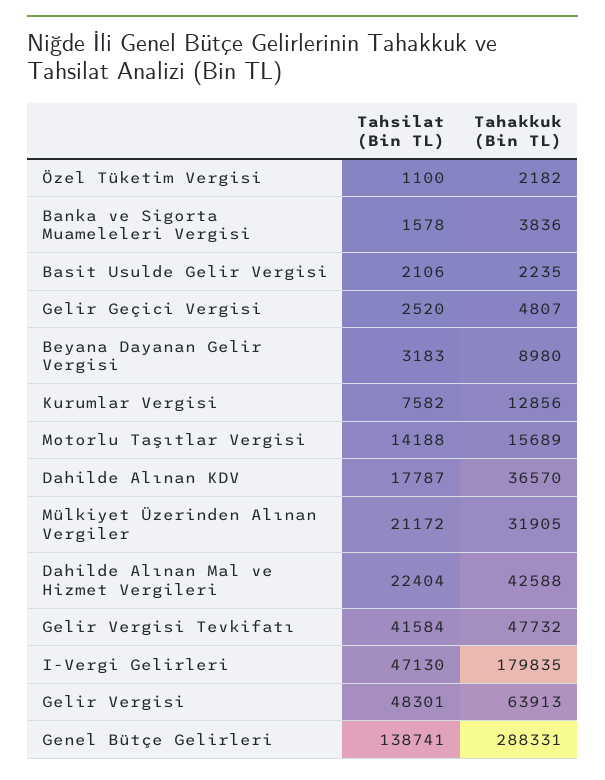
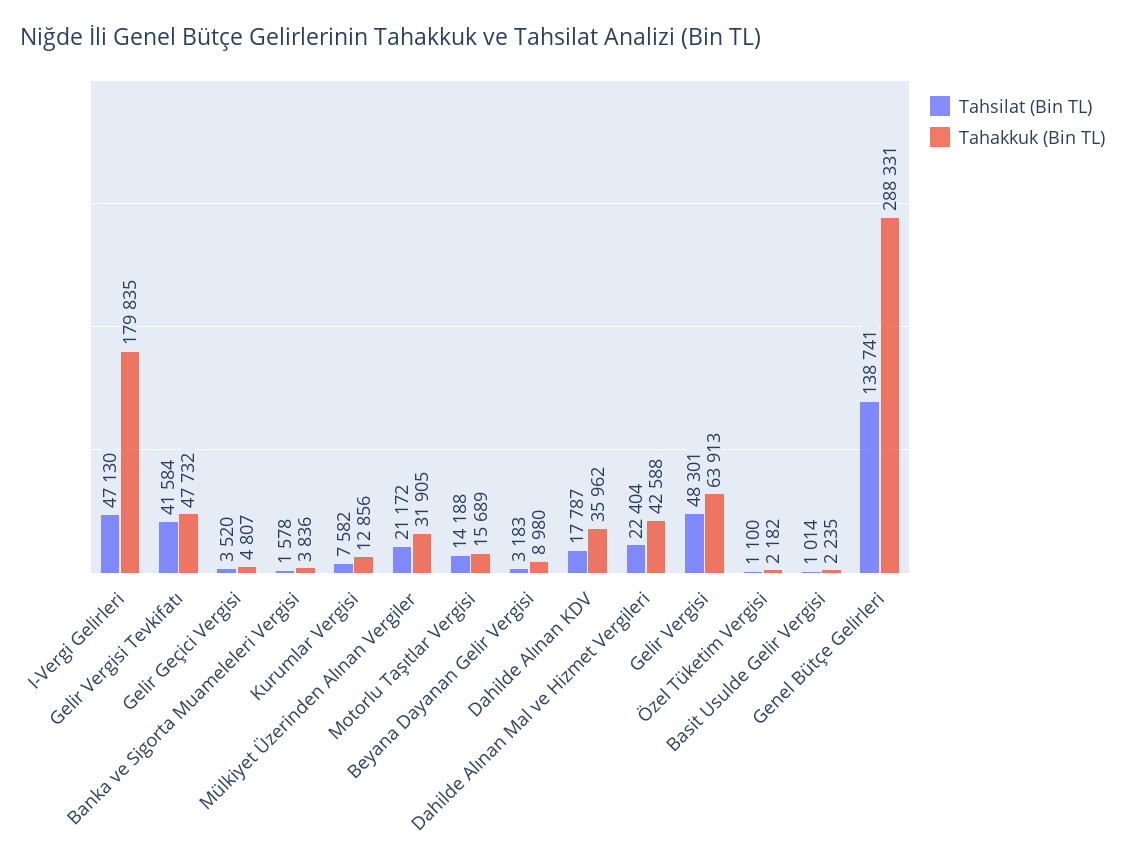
Tahsilat (Bin TL), Basit Usulde Gelir Vergisi: 2106 -> 1014
Tahsilat (Bin TL), Gelir Geçici Vergisi: 2520 -> 3520
Tahakkuk (Bin TL), Dahilde Alınan KDV: 36570 -> 35962

